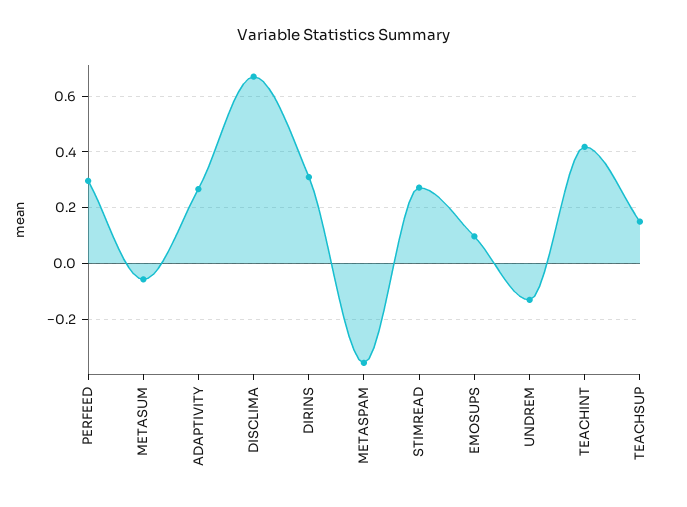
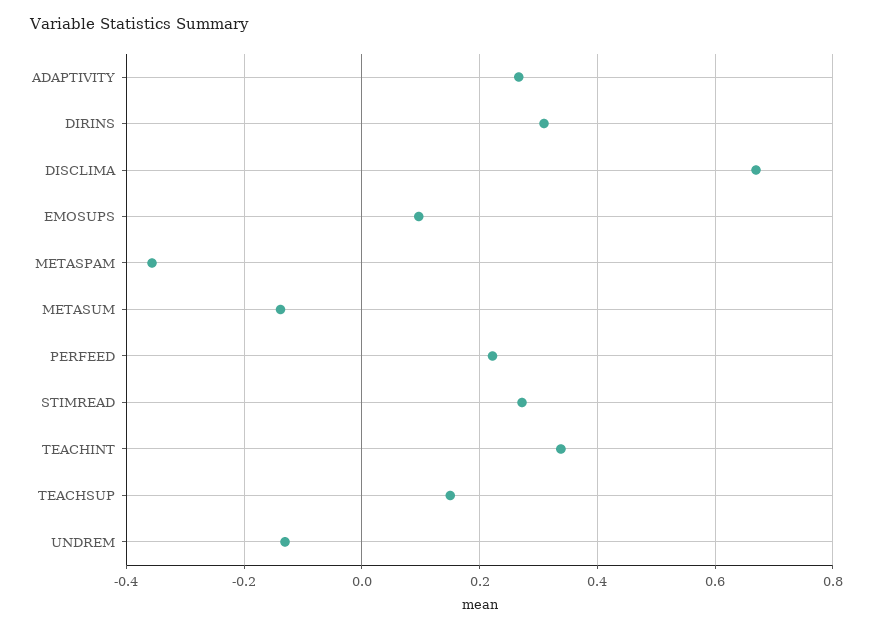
PERFEED: 0.3 -> 0.22
METASUM: -0.05 -> -0.14
TEACHINT: 0.425 -> 0.34

